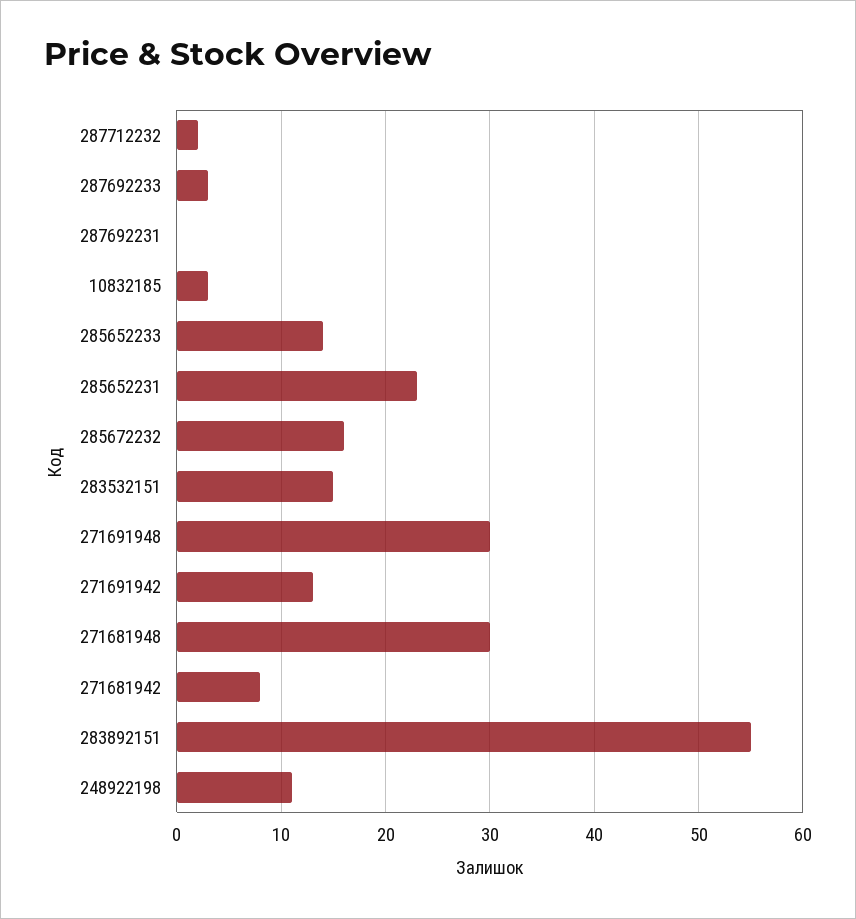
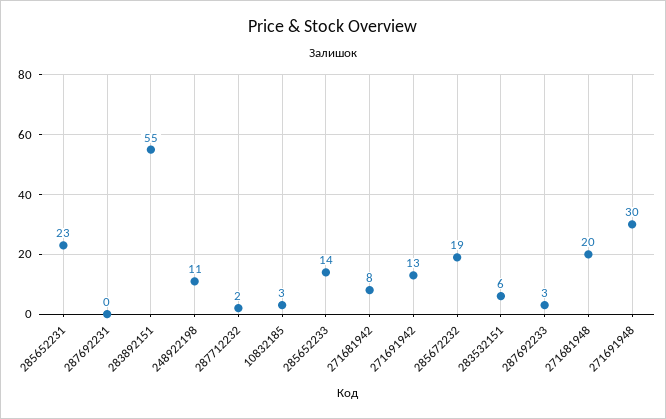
285672232: 16 -> 19
283532151: 15 -> 6
271681948: 30 -> 20

